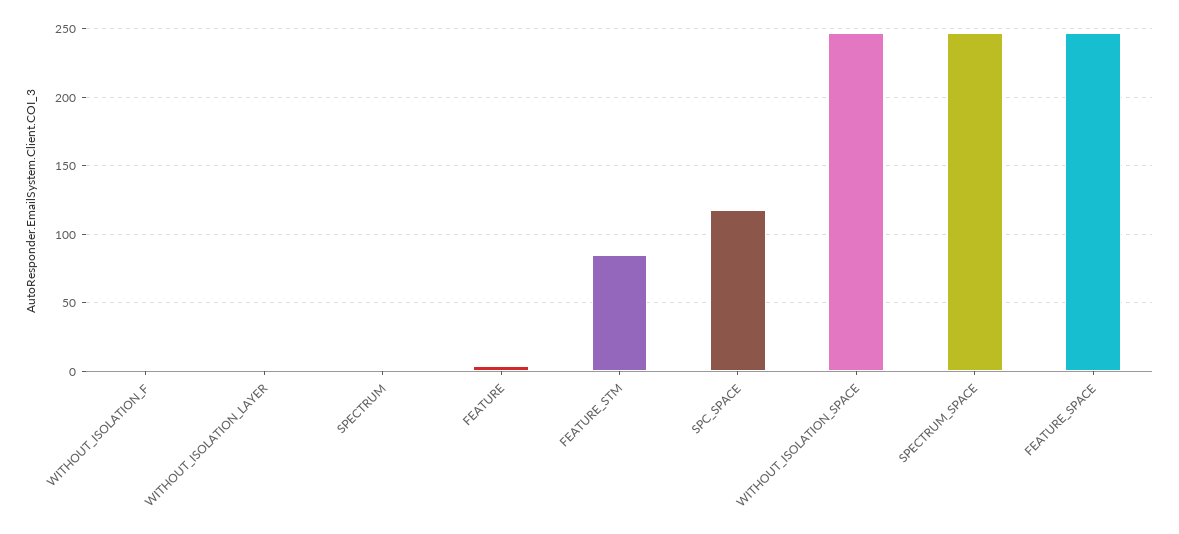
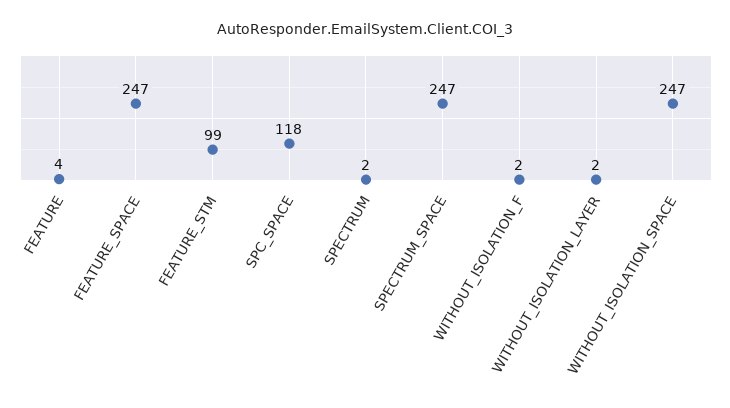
FEATURE_STM: 85 -> 99

